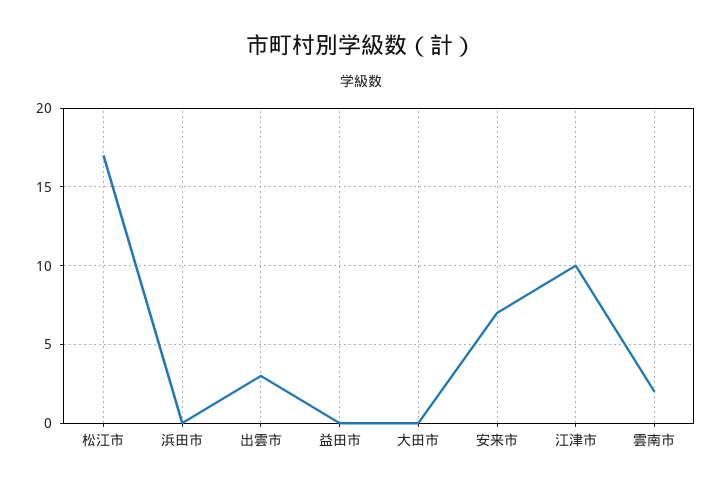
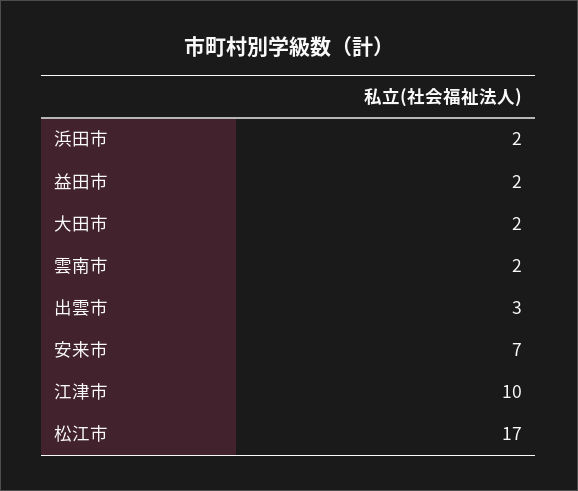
浜田市: 0 -> 2
益田市: 0 -> 2
大田市: 0 -> 2

